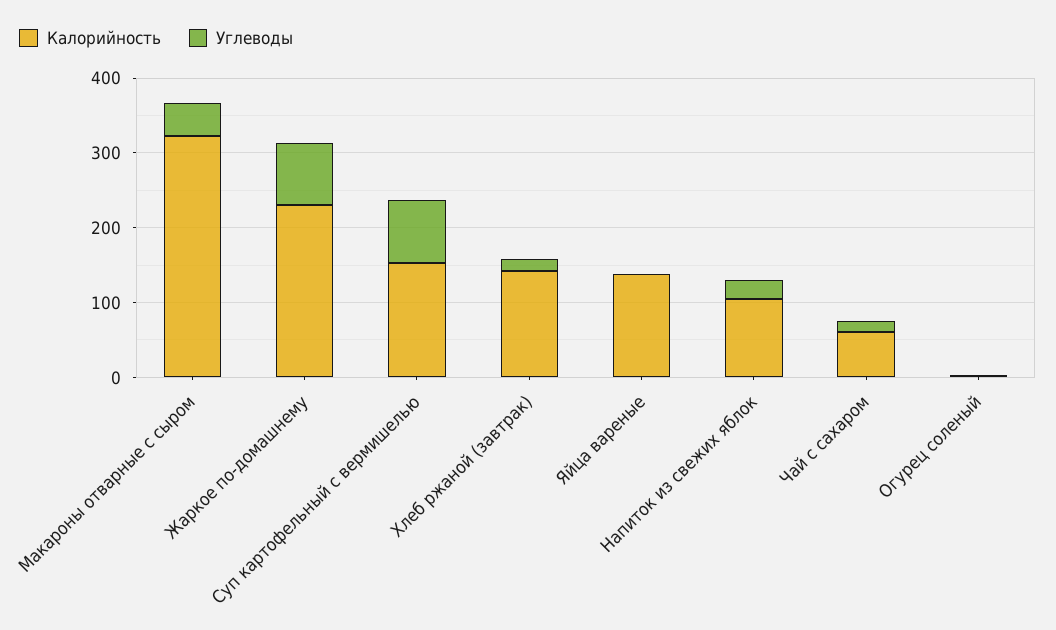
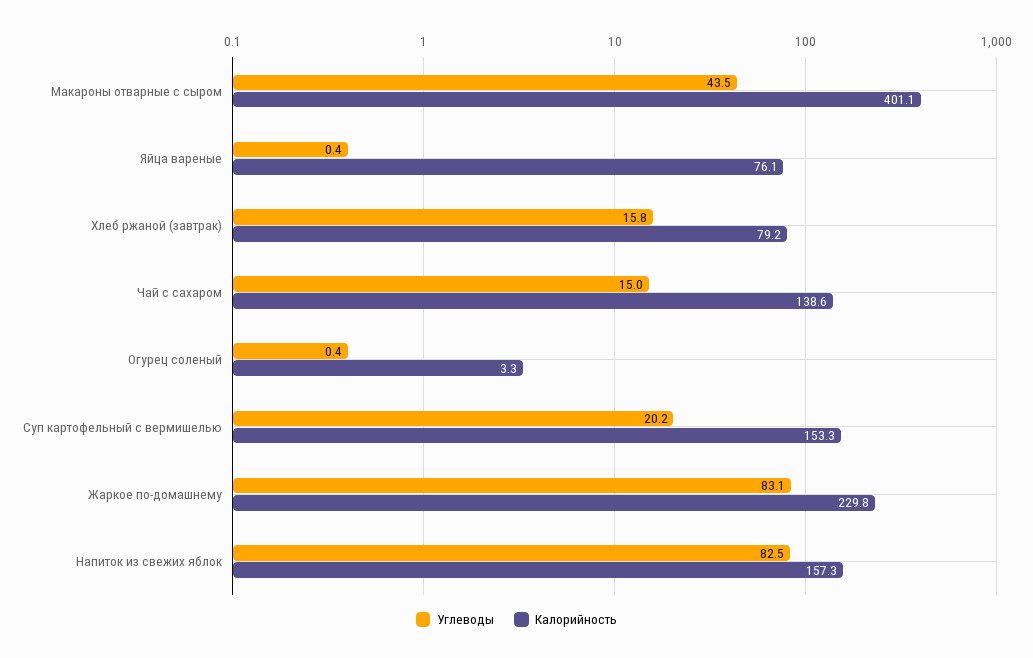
Калорийность, Макароны отварные с сыром: 320 -> 401.1
Углеводы, Суп картофельный с вермишелью: 80 -> 20.2
Калорийность, Хлеб ржаной (завтрак): 140 -> 79.2
Калорийность, Яйца вареные: 140 -> 76.1
Калорийность, Напиток из свежих яблок: 100 -> 157.3
Углеводы, Напиток из свежих яблок: 20 -> 82.5
Калорийность, Чай с сахаром: 60 -> 138.6

